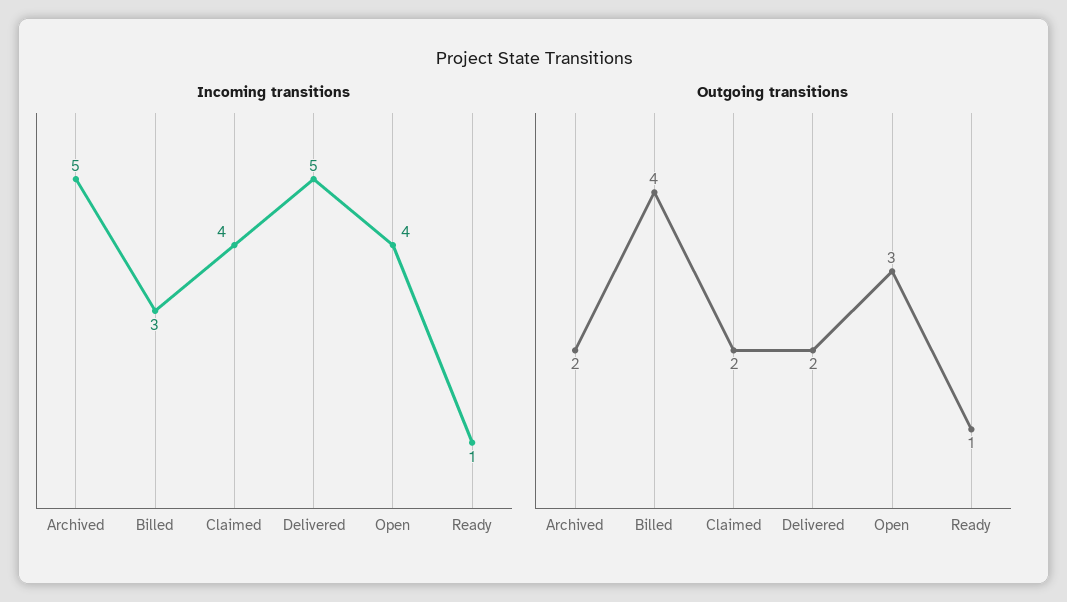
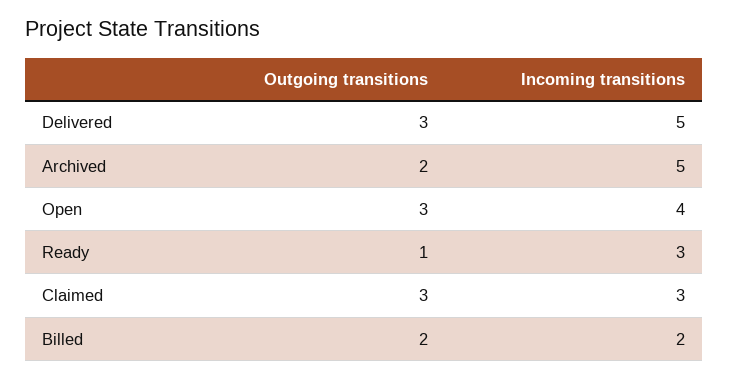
Incoming transitions, Billed: 3 -> 2
Incoming transitions, Claimed: 4 -> 3
Incoming transitions, Ready: 1 -> 3
Outgoing transitions, Billed: 4 -> 2
Outgoing transitions, Claimed: 2 -> 3
Outgoing transitions, Delivered: 2 -> 3

